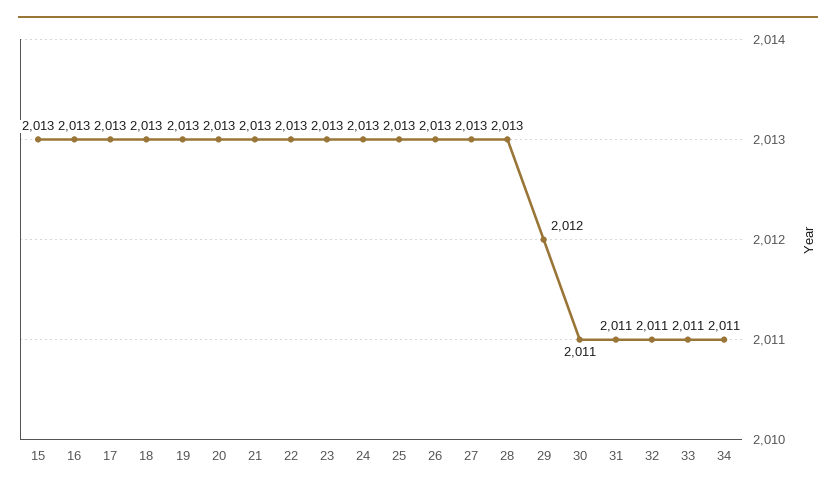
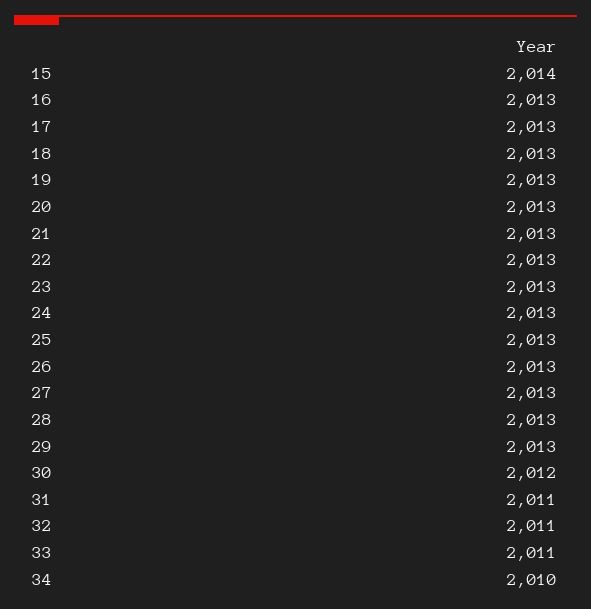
15: 2013 -> 2014
29: 2012 -> 2013
30: 2011 -> 2012
34: 2011 -> 2010

